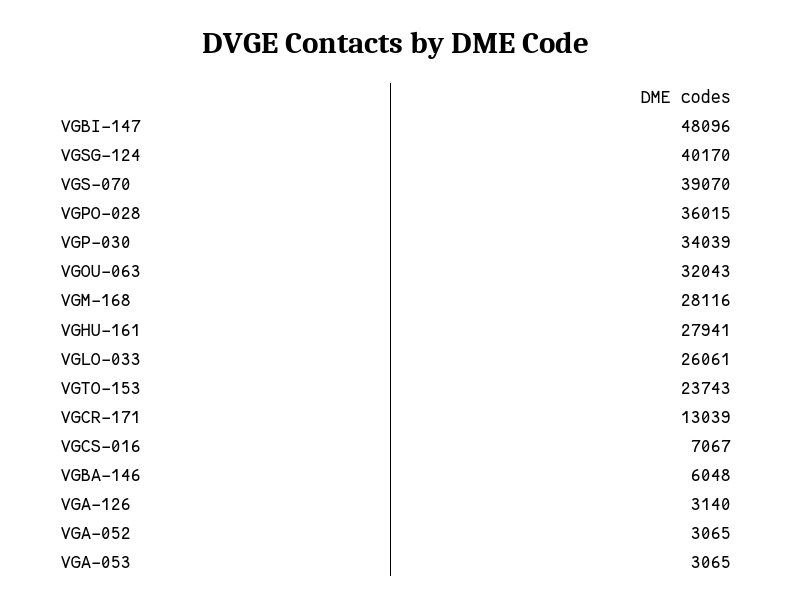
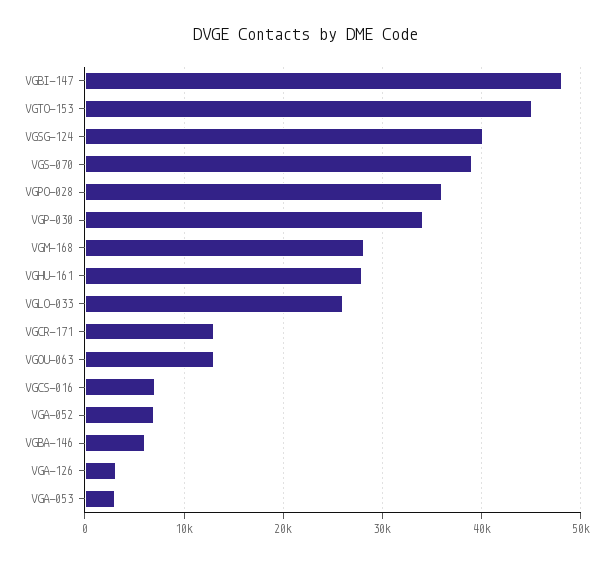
VGOU-063: 32043 -> 13000
VGTO-153: 23743 -> 45000
VGA-052: 3065 -> 7000

